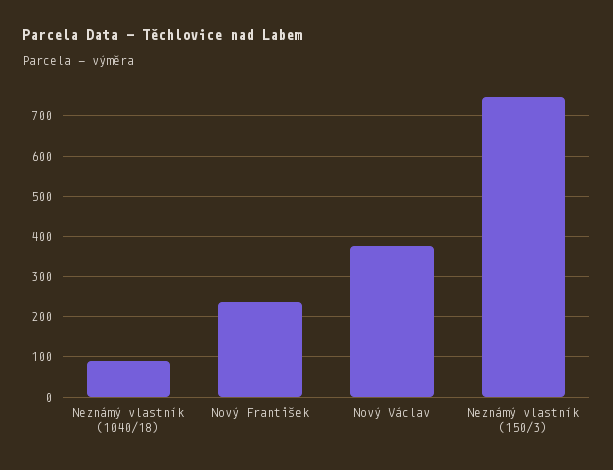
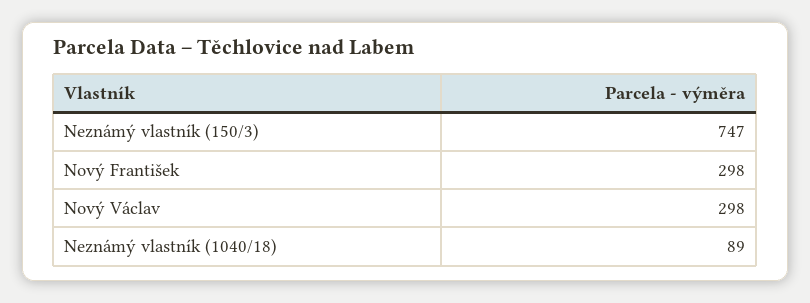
Nový František: 240 -> 298
Nový Václav: 380 -> 298

